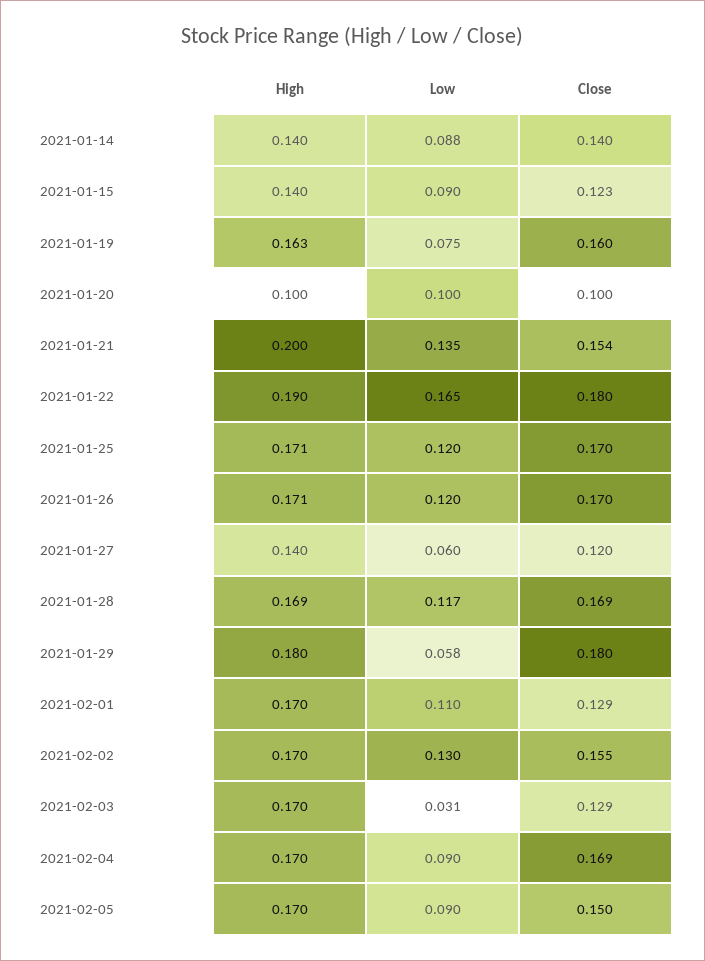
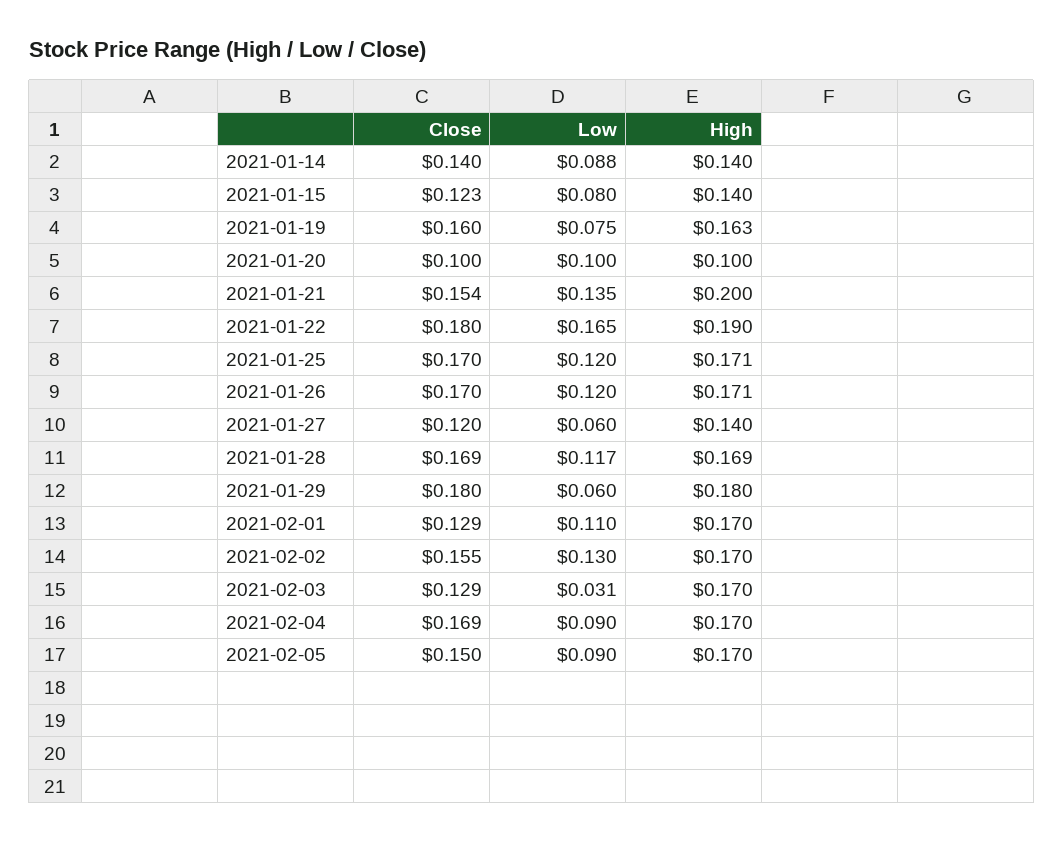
Low, 2021-01-15: 0.09 -> 0.08
Low, 2021-01-29: 0.058 -> 0.06

